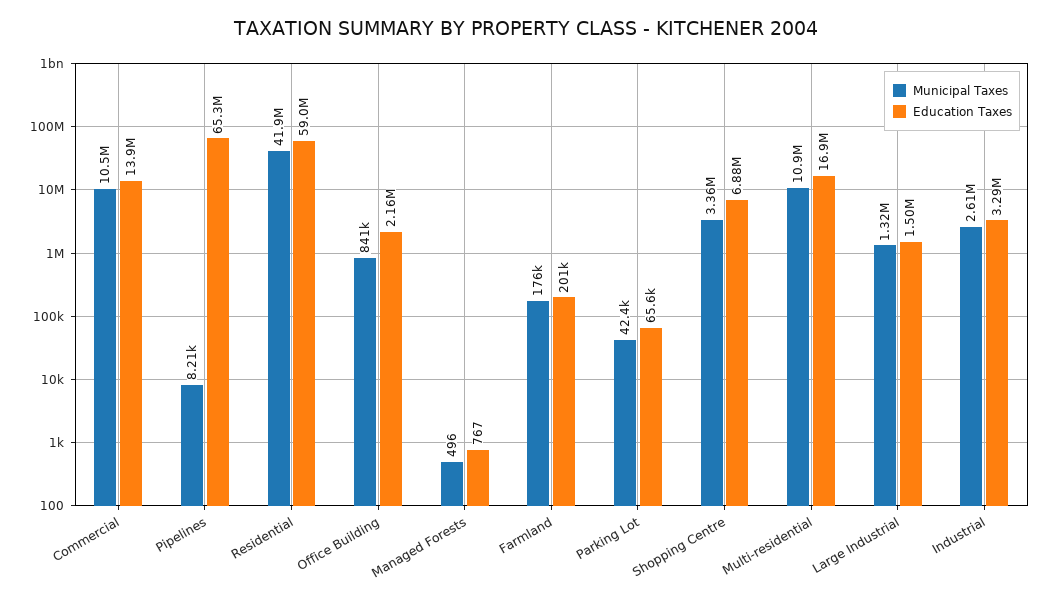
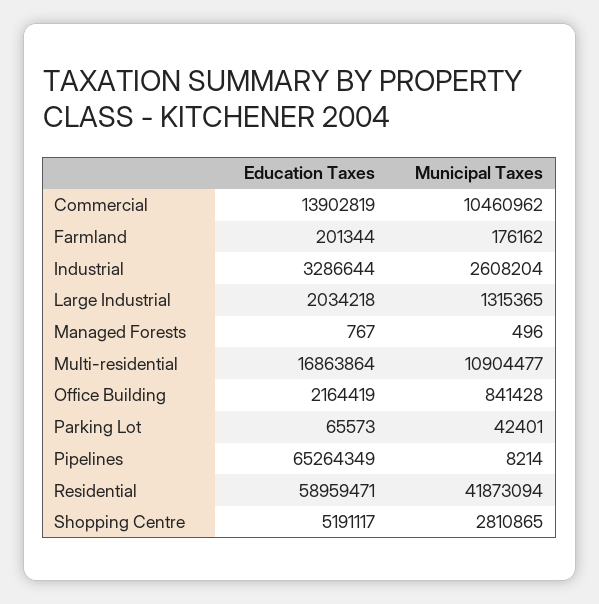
Municipal Taxes, Shopping Centre: 3360000 -> 2810865
Education Taxes, Shopping Centre: 6880000 -> 5191117
Education Taxes, Large Industrial: 1500000 -> 2034218

